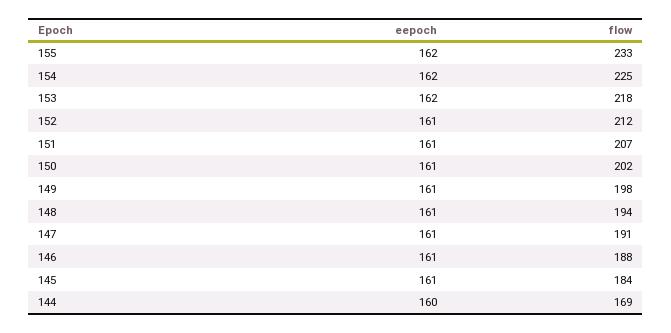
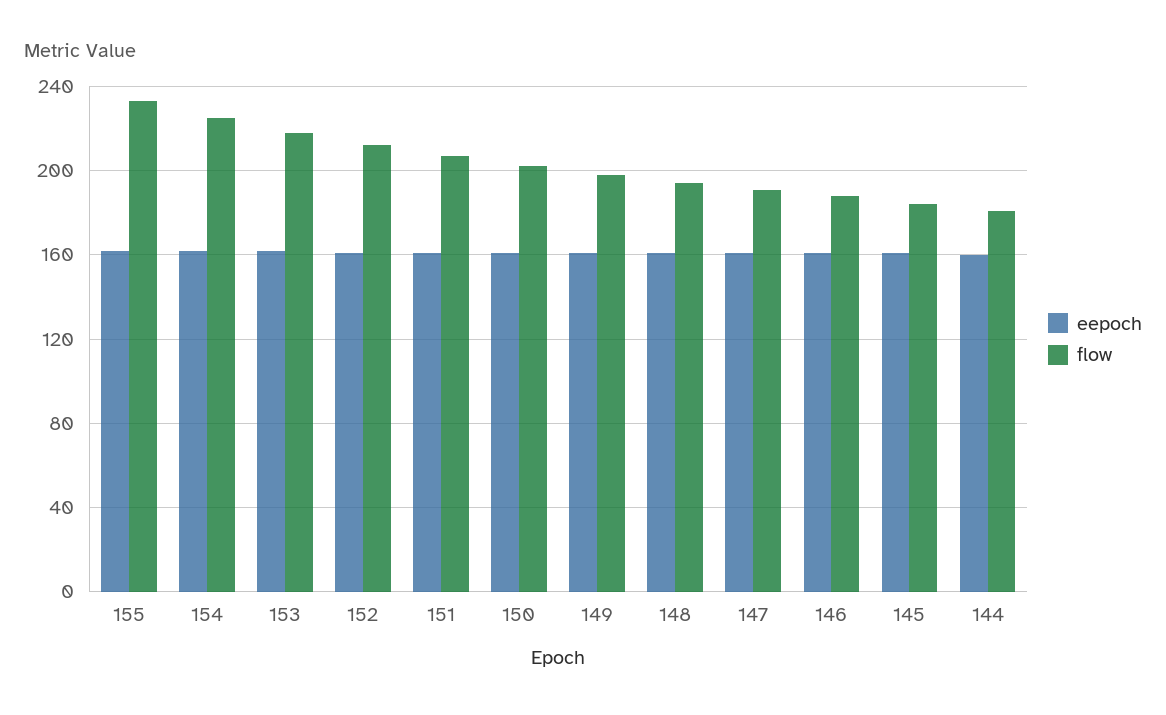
flow, 144: 169 -> 180

